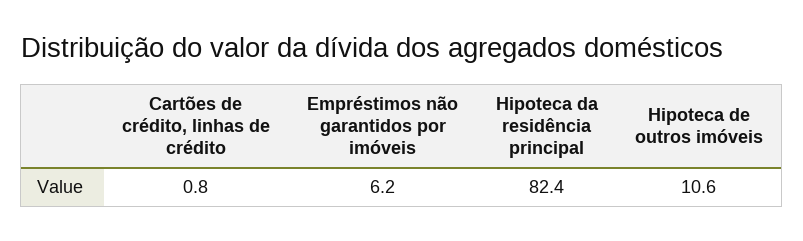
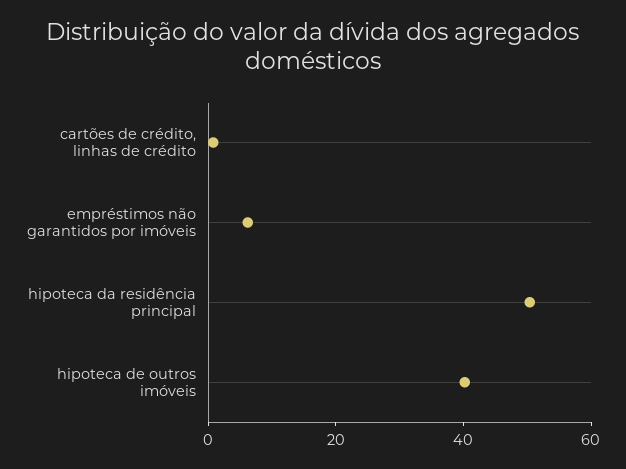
Hipoteca da residência principal: 82.4 -> 50
Hipoteca de outros imóveis: 10.6 -> 40

